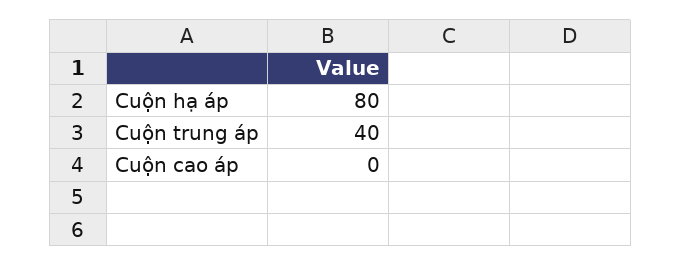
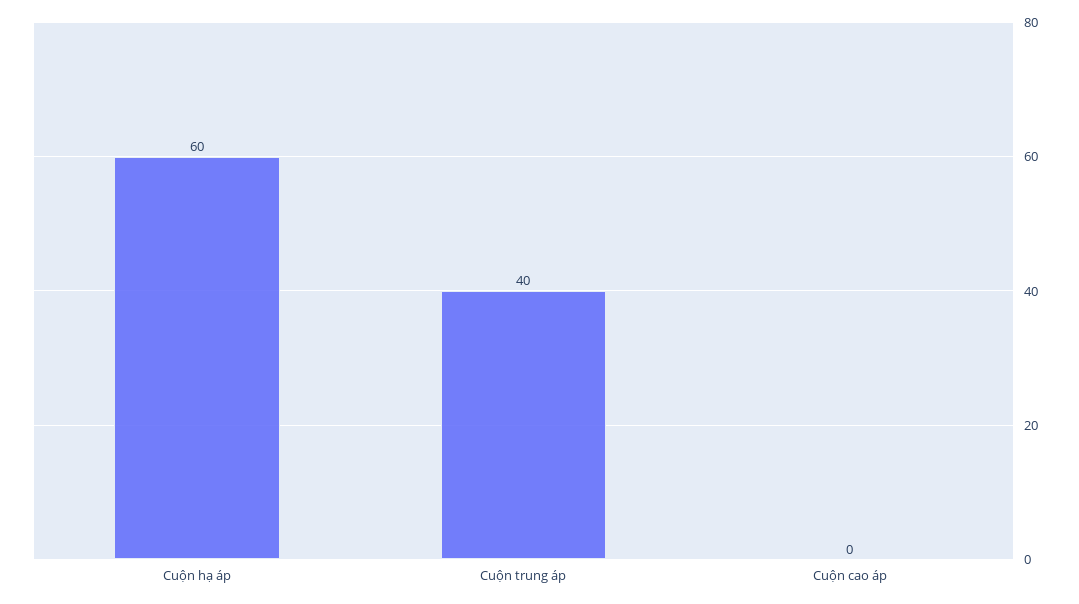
Cuộn hạ áp: 80 -> 60

